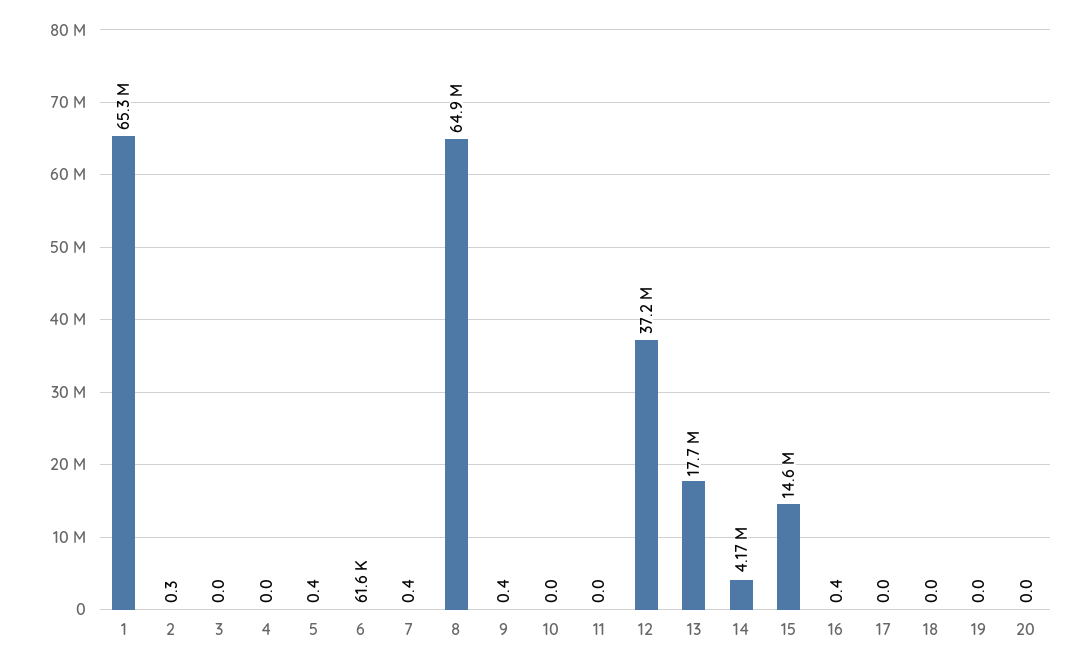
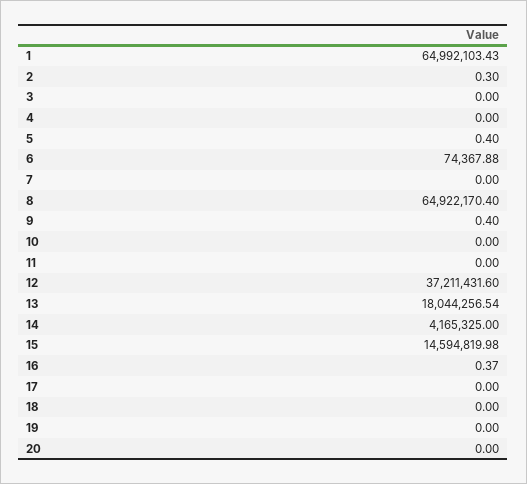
1: 65300000 -> 64992103.43
6: 61600 -> 74367.88
7: 0.4 -> 0
13: 17700000 -> 18044256.54

